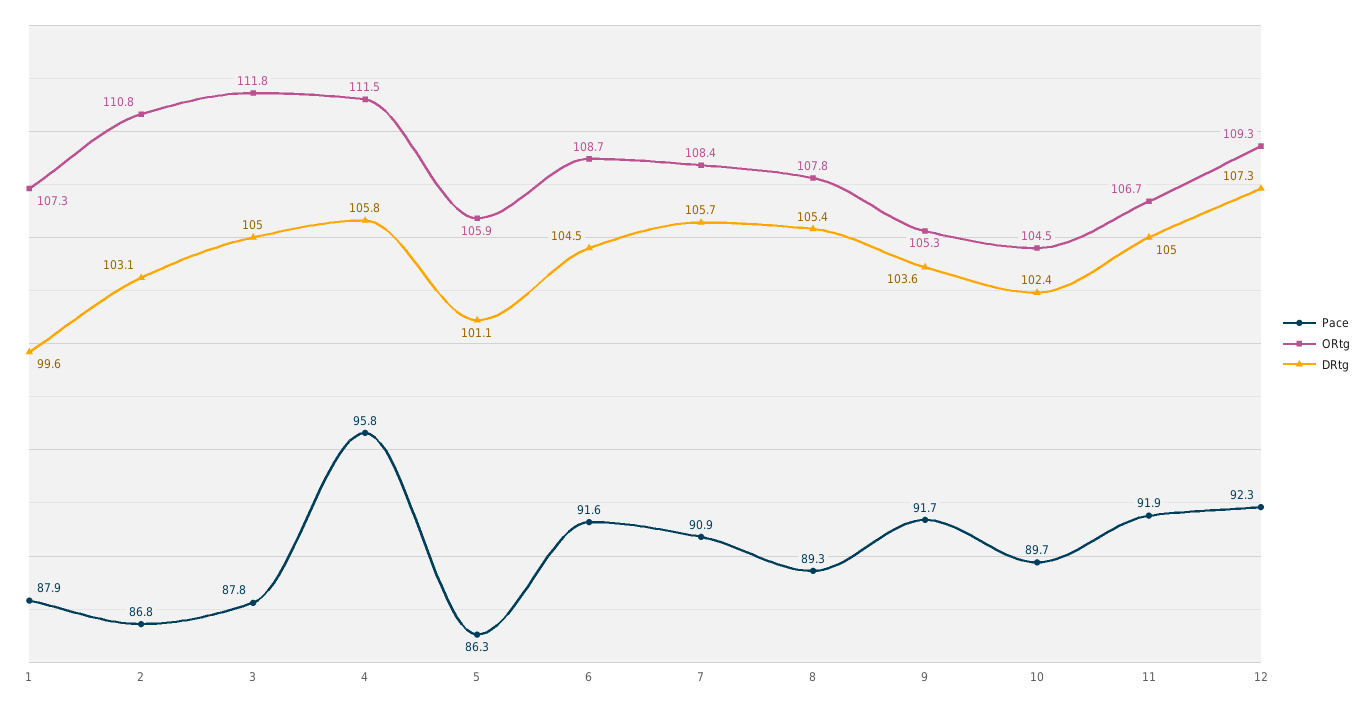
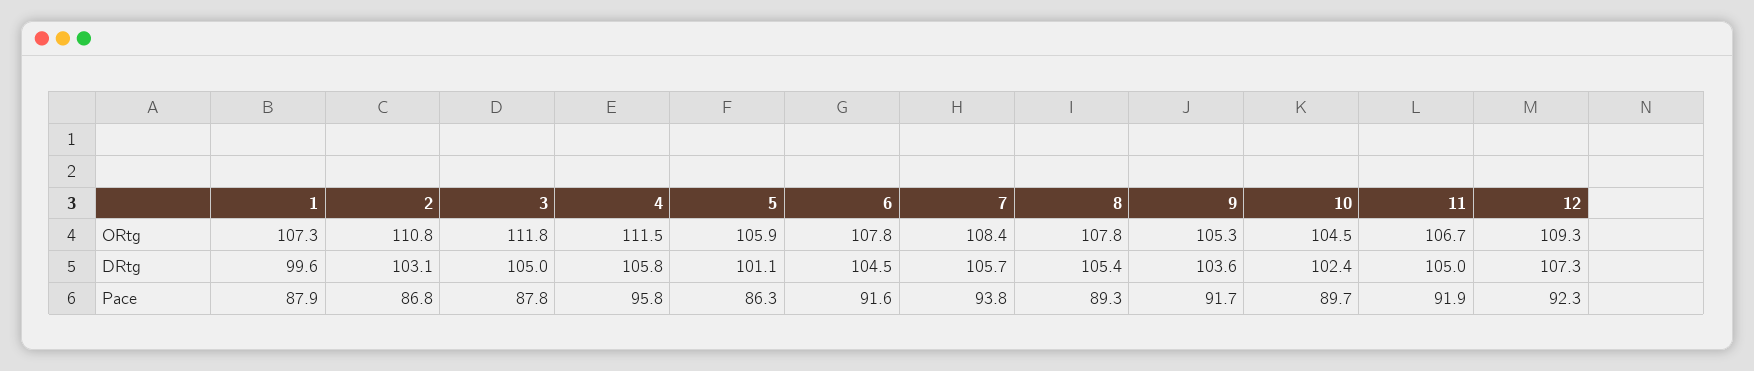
ORtg, 6: 108.7 -> 107.8
Pace, 7: 90.9 -> 93.8

